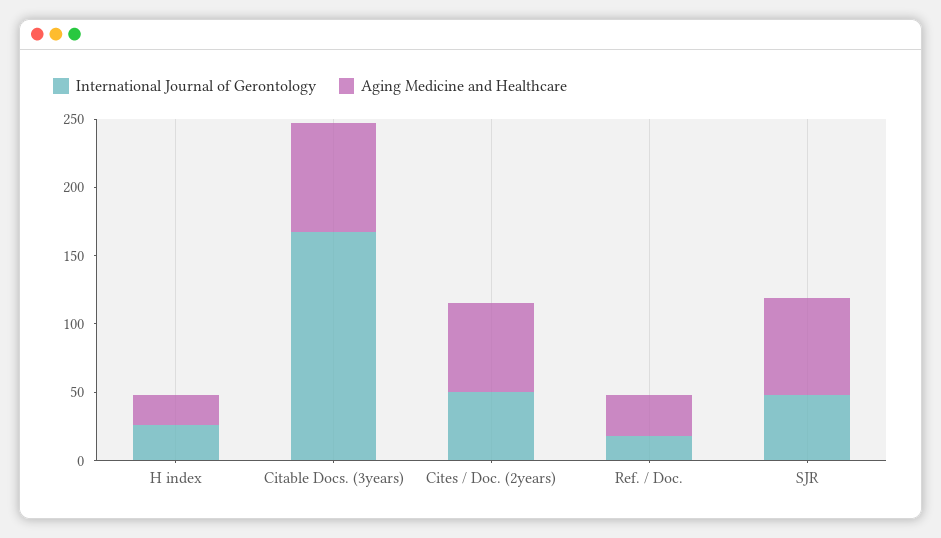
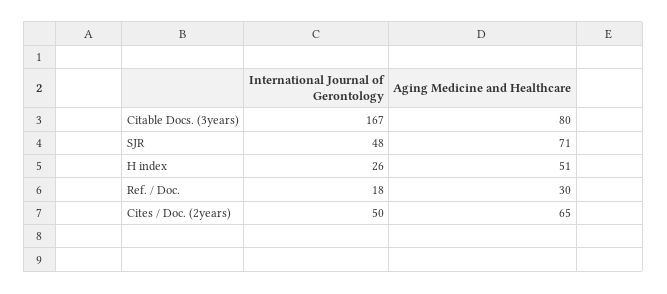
Aging Medicine and Healthcare, H index: 20 -> 51

